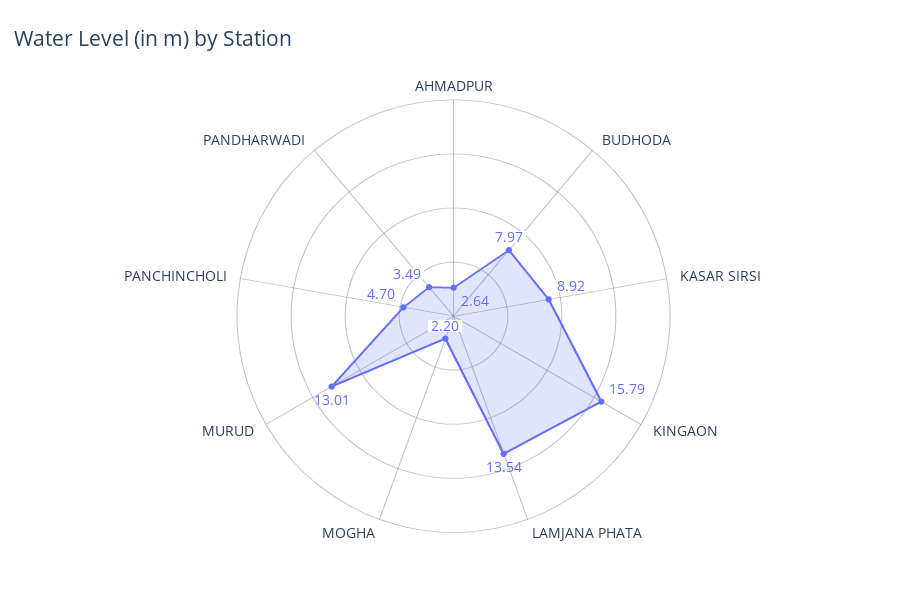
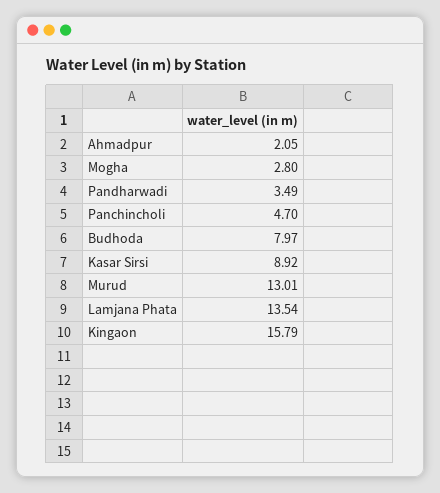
AHMADPUR: 2.64 -> 2.05
MOGHA: 2.2 -> 2.8

